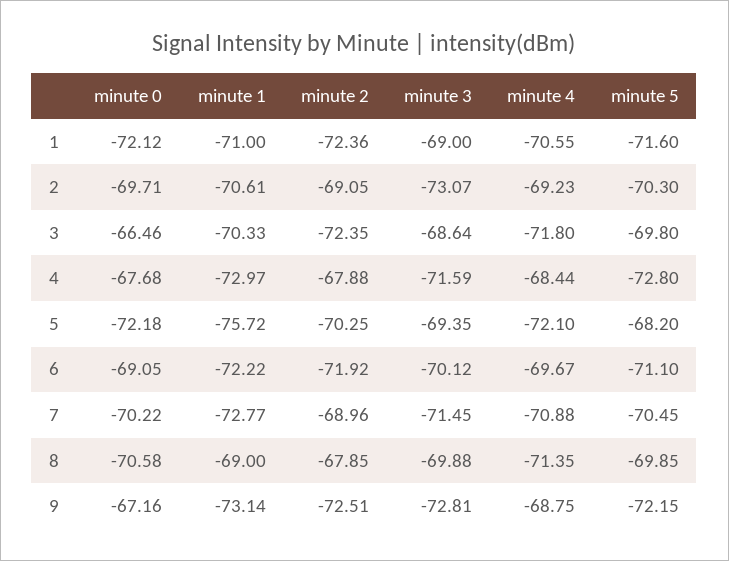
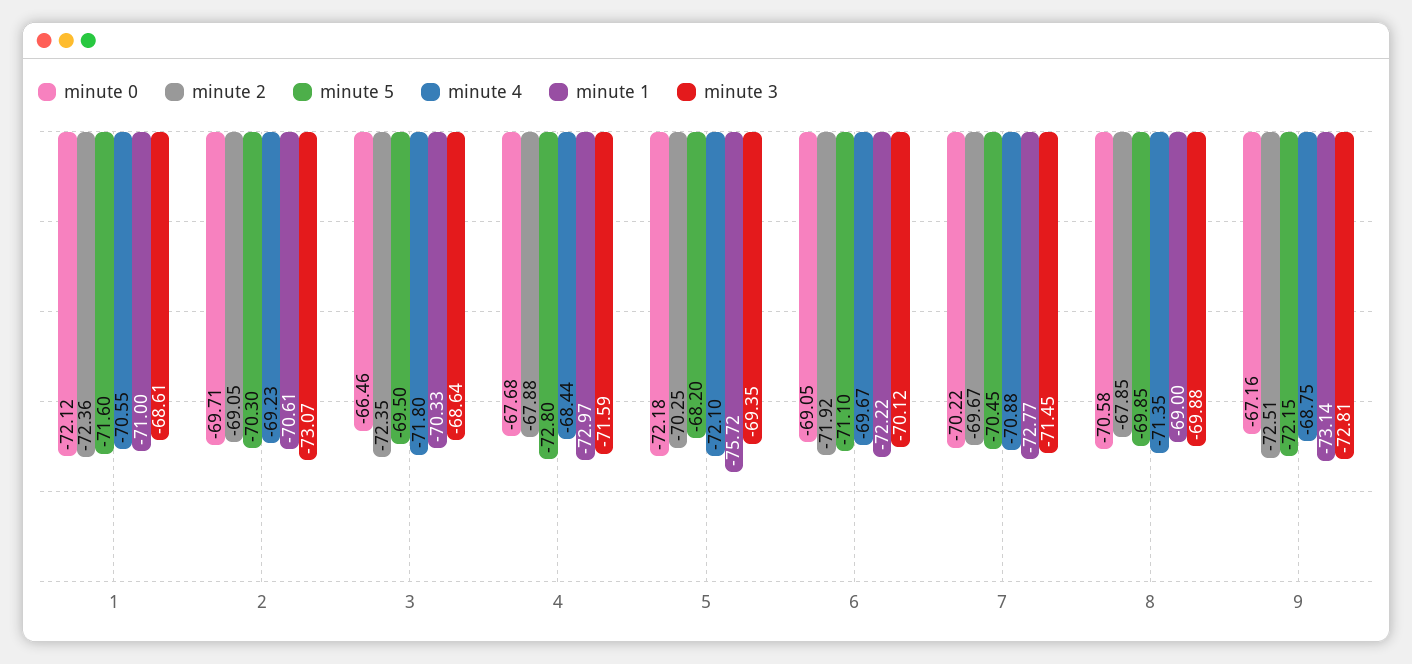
minute 3, 1: -69 -> -68.61
minute 5, 3: -69.8 -> -69.5
minute 2, 7: -68.96 -> -69.67

